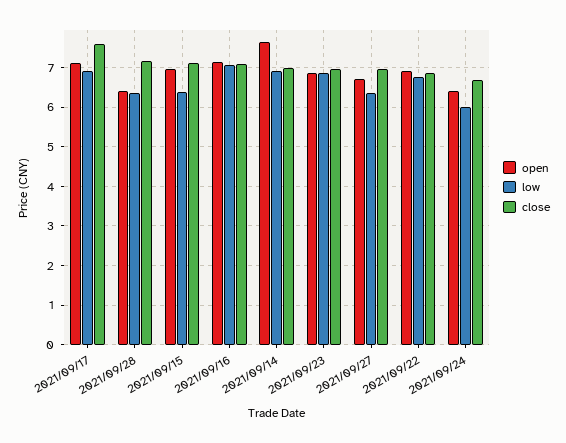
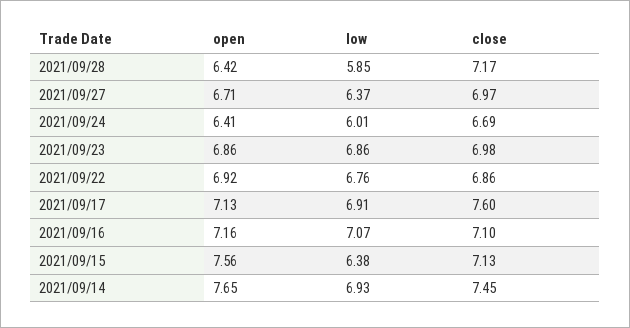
low, 2021/09/28: 6.4 -> 5.85
open, 2021/09/15: 7 -> 7.56
close, 2021/09/14: 7 -> 7.45

